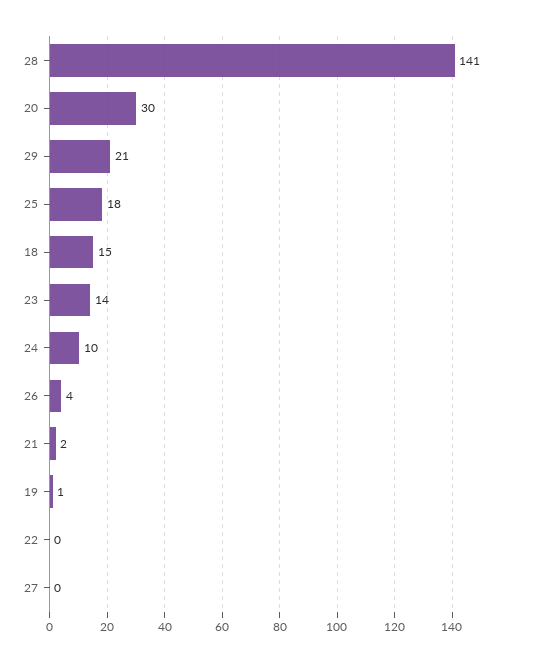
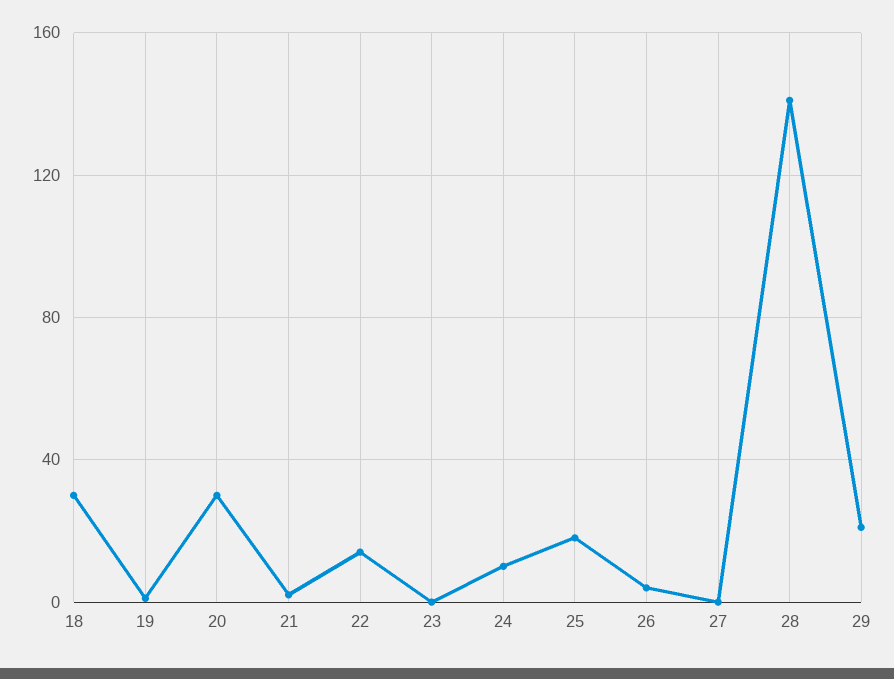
18: 15 -> 30
23: 14 -> 0
22: 0 -> 15

